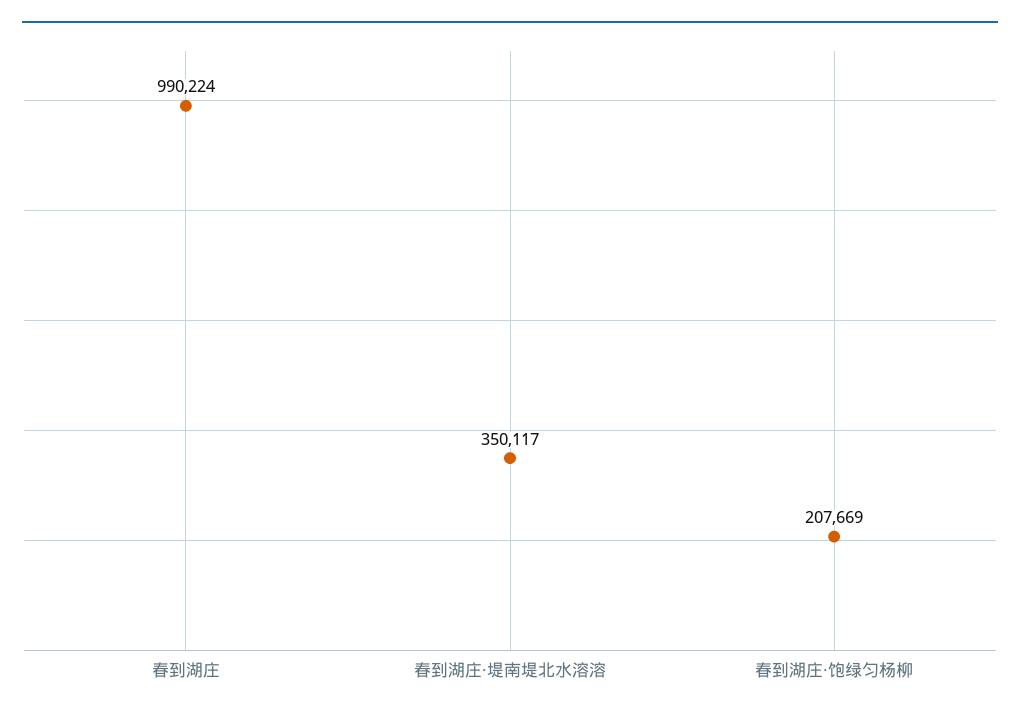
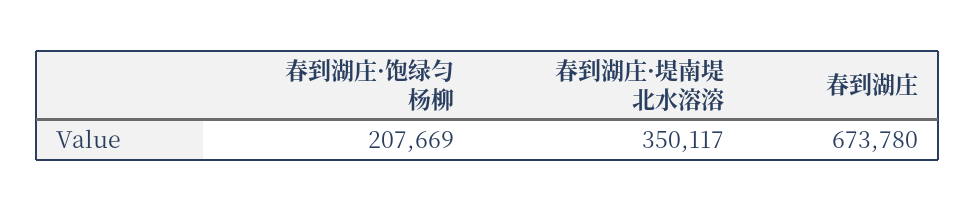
春到湖庄: 990224 -> 673780

